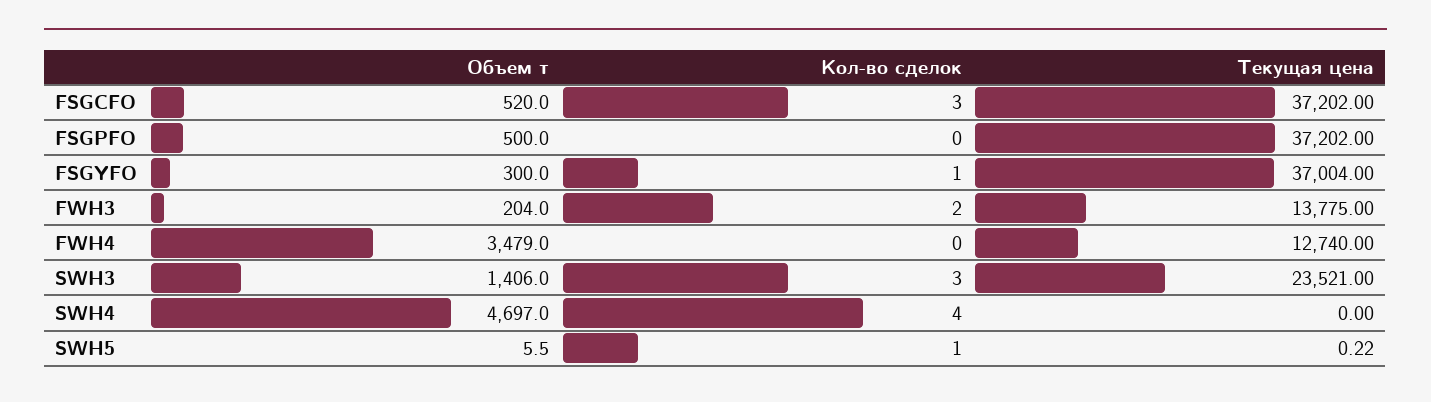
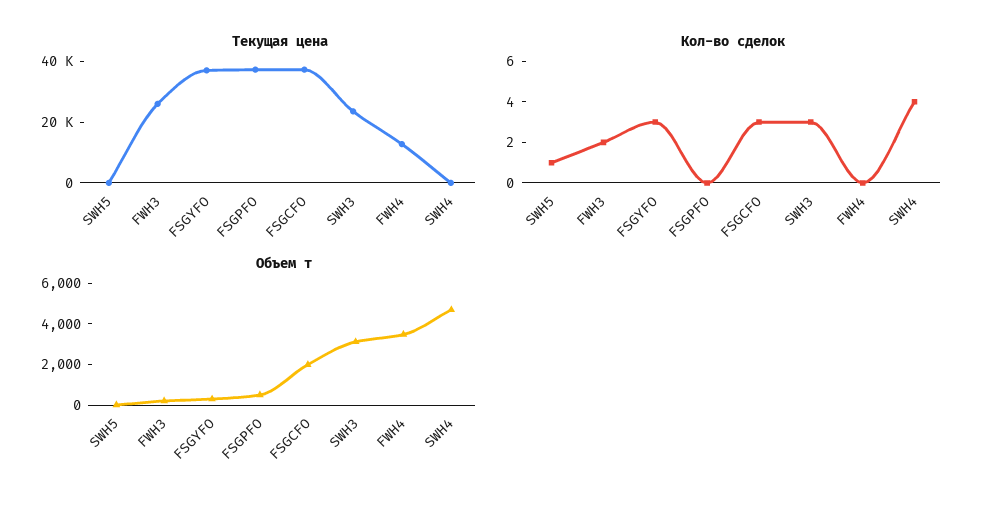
Объем т, FSGCFO: 520 -> 2000
Кол-во сделок, FSGYFO: 1 -> 3
Текущая цена, FWH3: 13775 -> 25000
Объем т, SWH3: 1406 -> 3000

